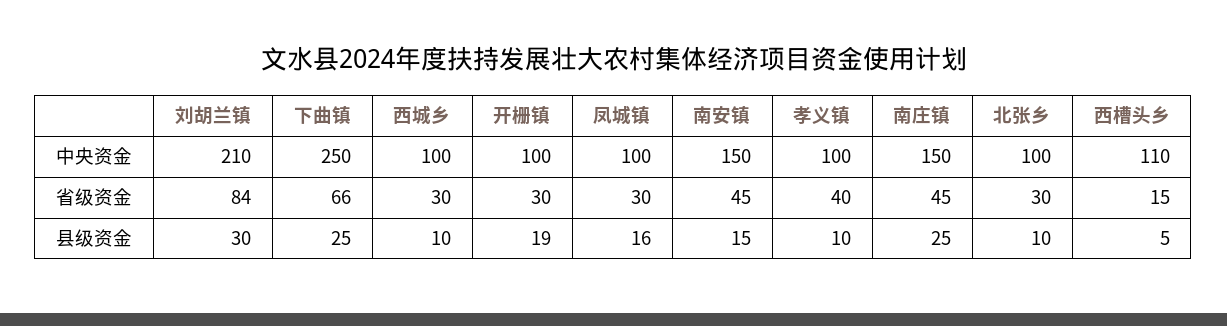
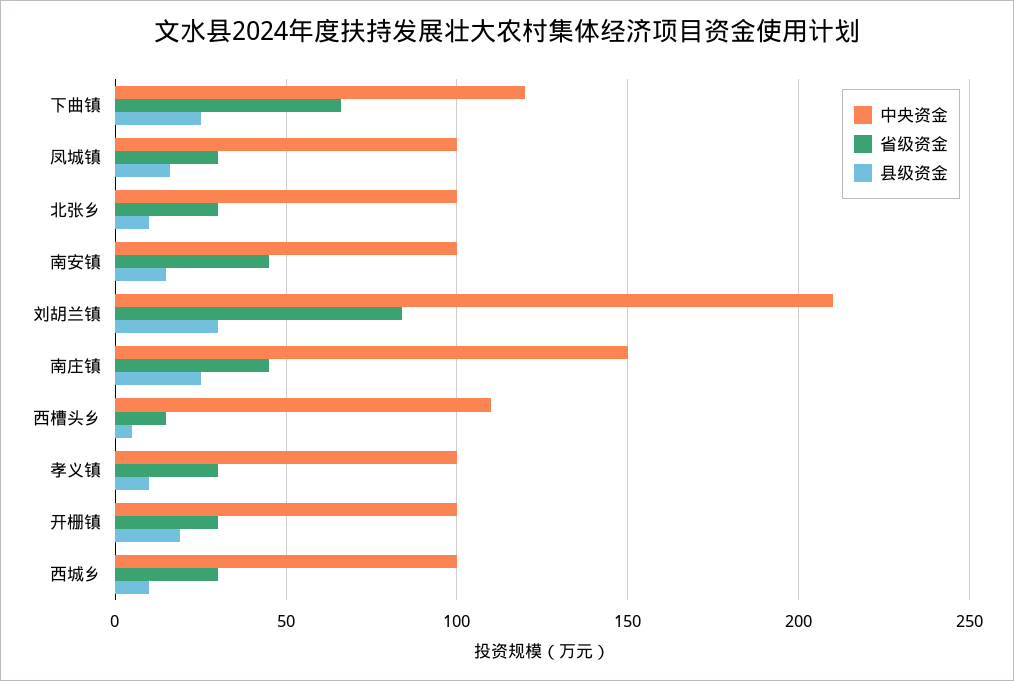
中央资金, 下曲镇: 250 -> 120
中央资金, 南安镇: 150 -> 100
省级资金, 孝义镇: 40 -> 30

